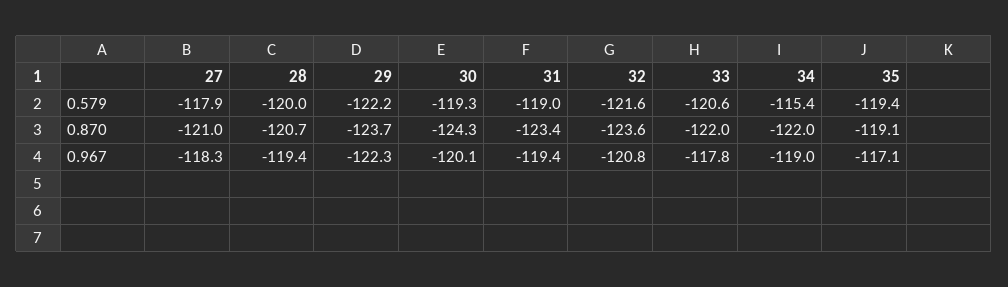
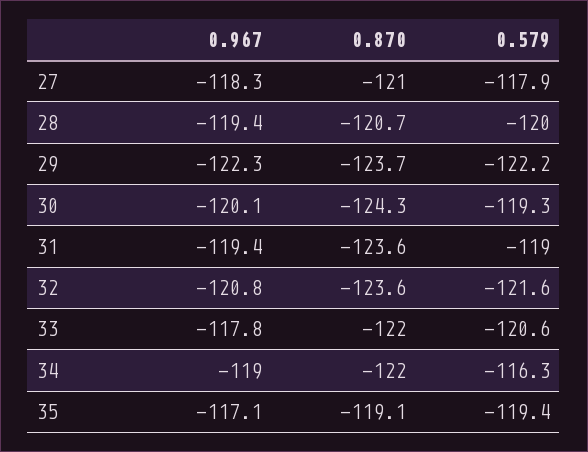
34, 0.579: -115.4 -> -116.3
31, 0.870: -123.4 -> -123.6

